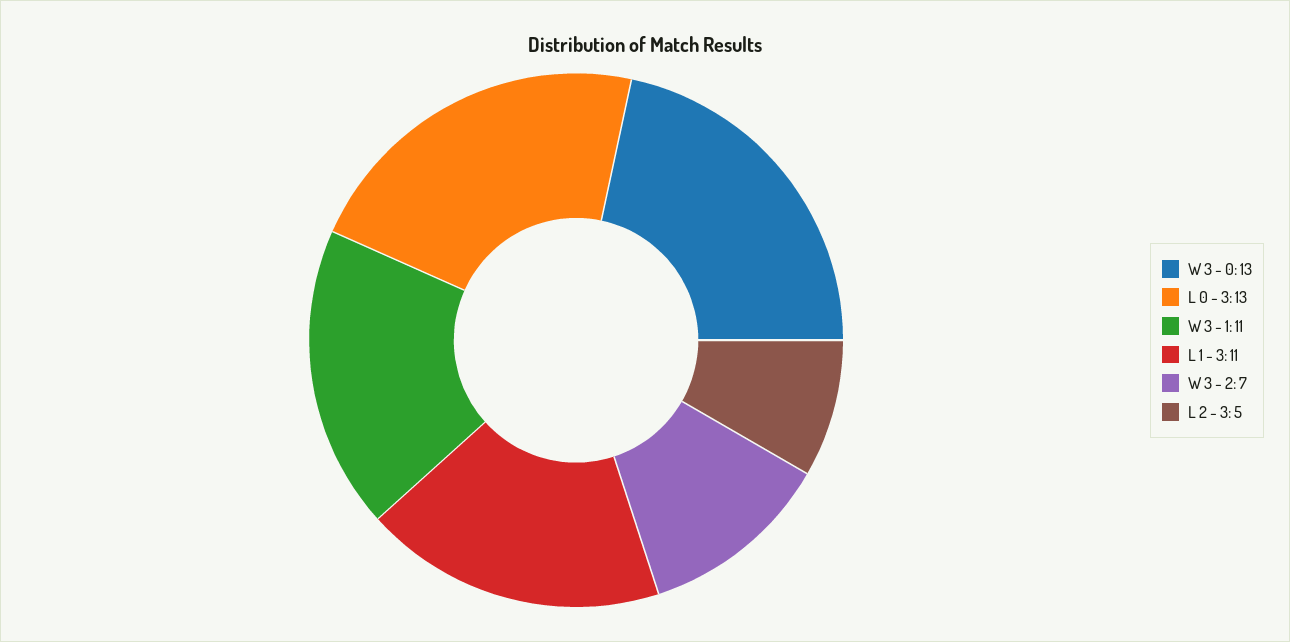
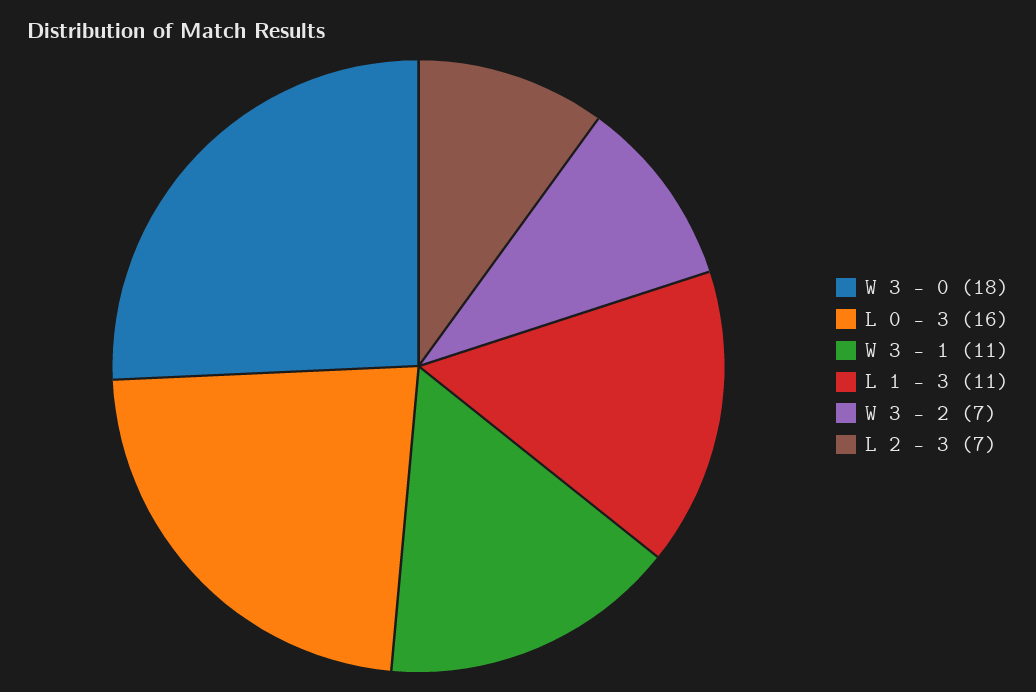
W 3 - 0: 13 -> 18
L 0 - 3: 13 -> 16
L 2 - 3: 5 -> 7

